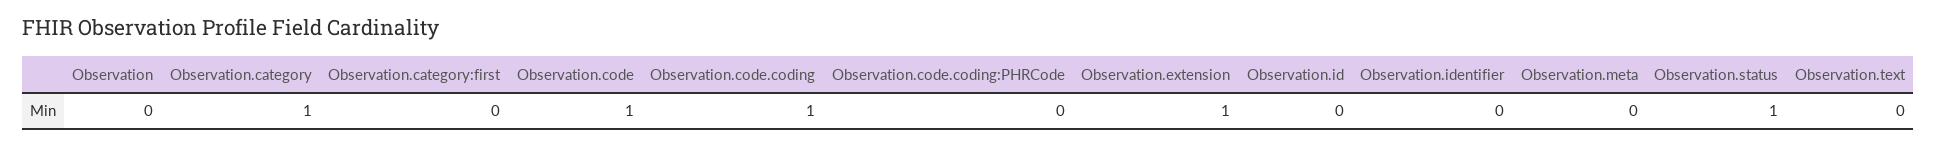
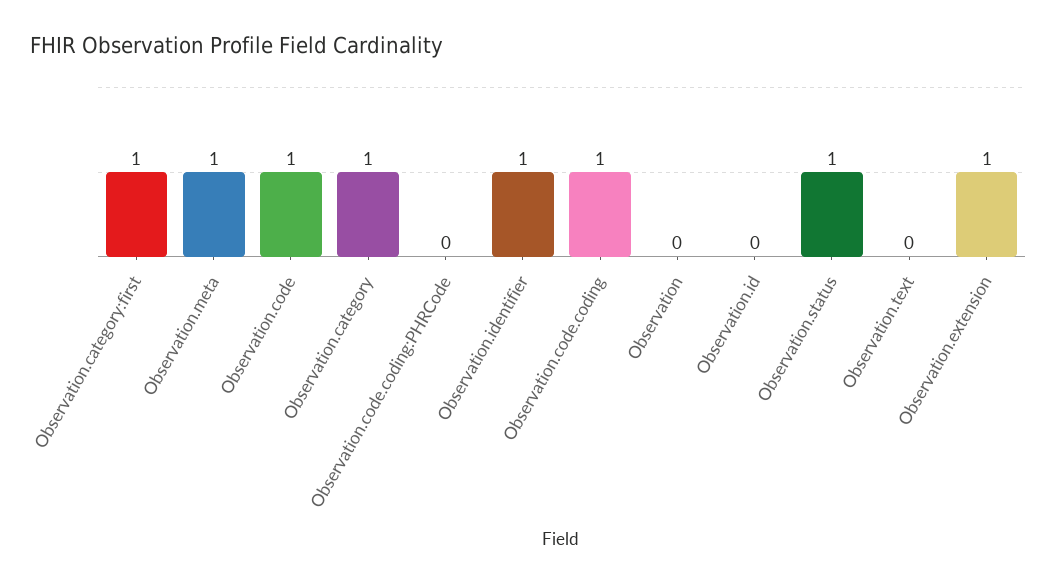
Observation.category:first: 0 -> 1
Observation.identifier: 0 -> 1
Observation.meta: 0 -> 1

